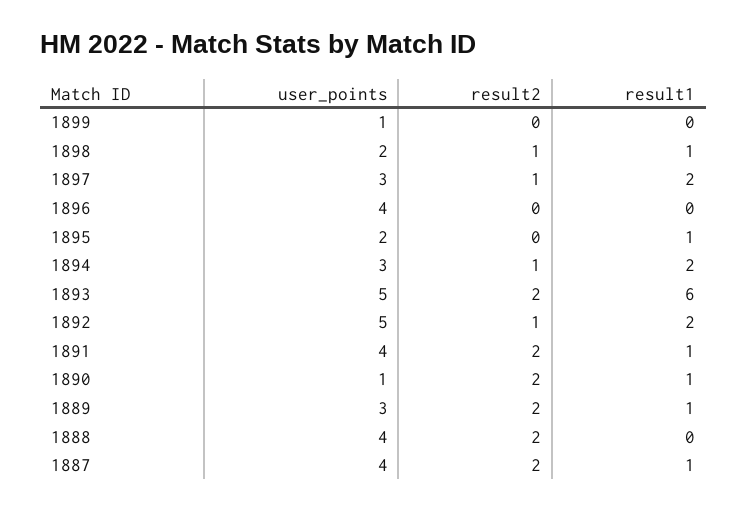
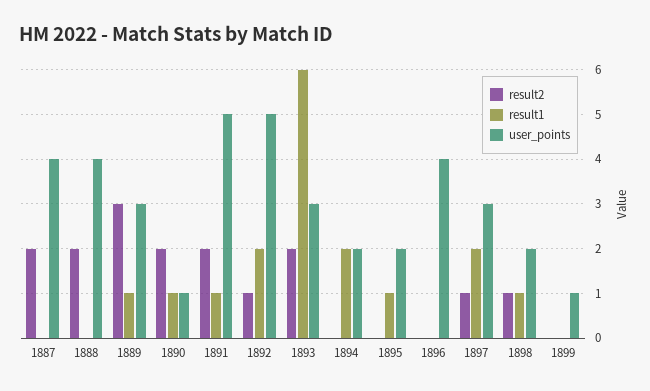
user_points, 1894: 3 -> 2
result2, 1894: 1 -> 0
user_points, 1893: 5 -> 3
user_points, 1891: 4 -> 5
result2, 1889: 2 -> 3
result1, 1887: 1 -> 0

